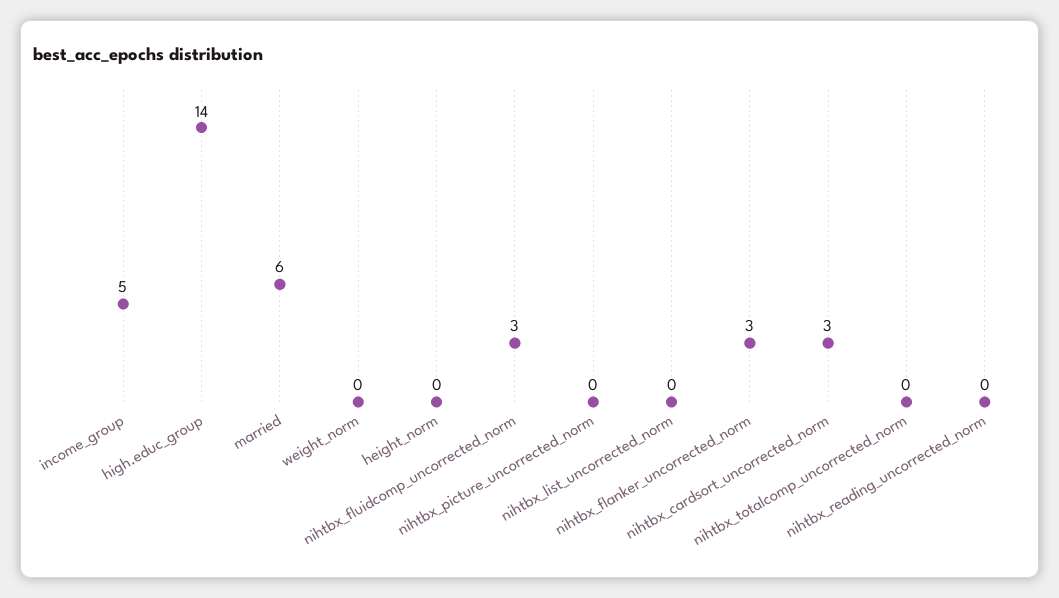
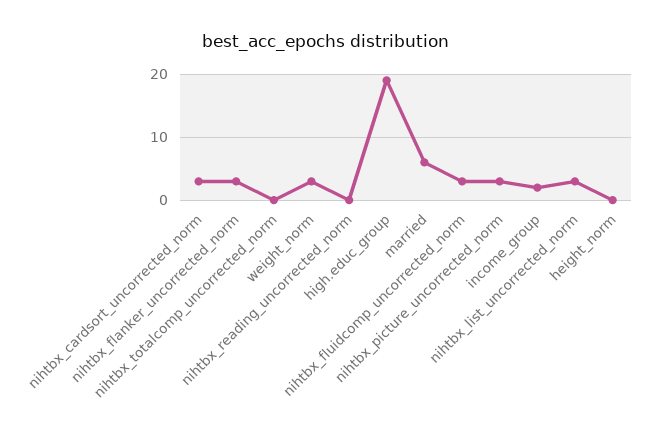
income_group: 5 -> 2
high.educ_group: 14 -> 19
weight_norm: 0 -> 3
nihtbx_picture_uncorrected_norm: 0 -> 3
nihtbx_list_uncorrected_norm: 0 -> 3

